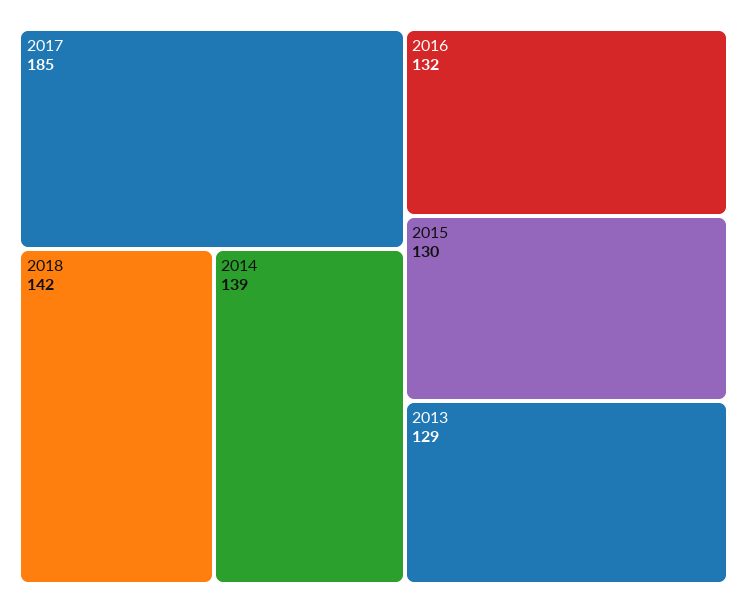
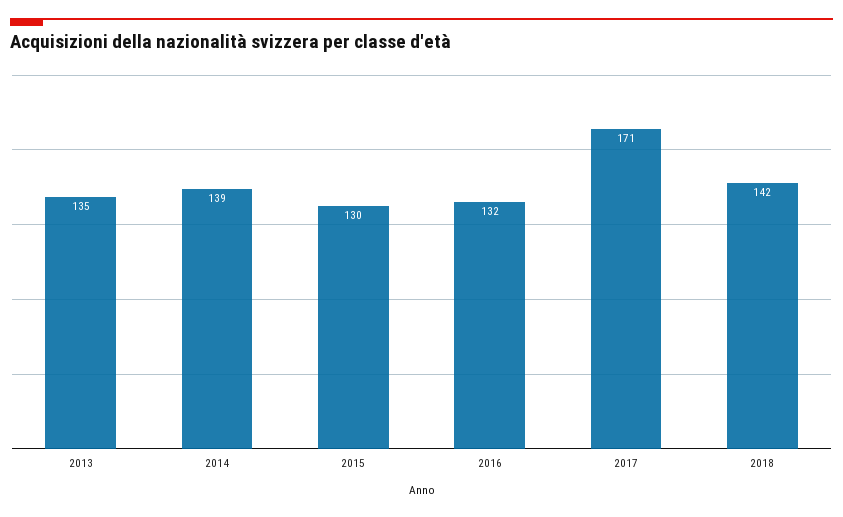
2017: 185 -> 171
2013: 129 -> 135

